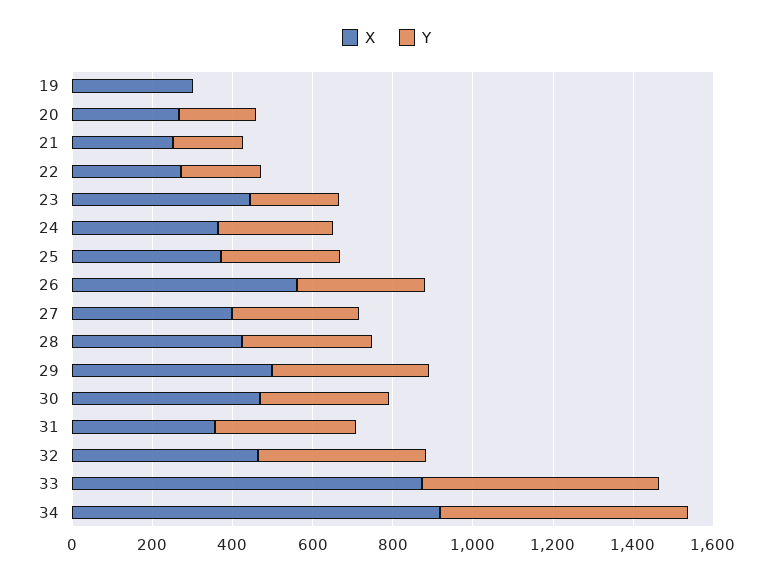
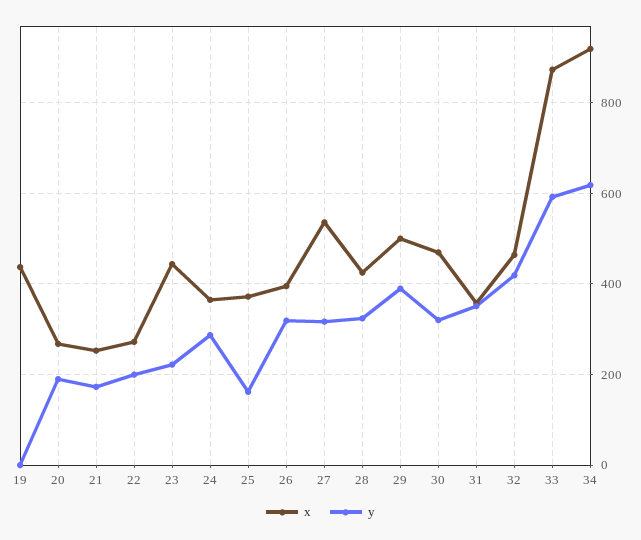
X, 19: 300 -> 440
Y, 25: 300 -> 160
X, 26: 550 -> 400
X, 27: 400 -> 540

